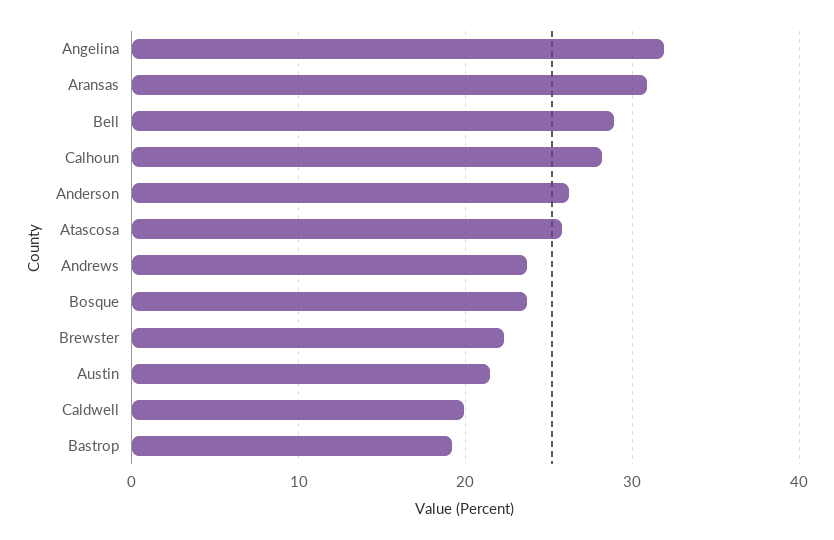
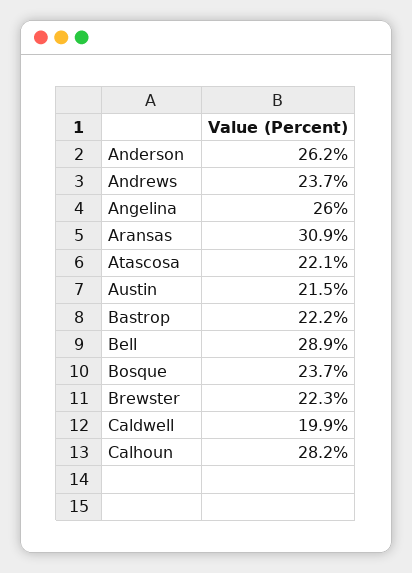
Angelina: 32 -> 26
Atascosa: 26 -> 22.1
Bastrop: 19 -> 22.2

